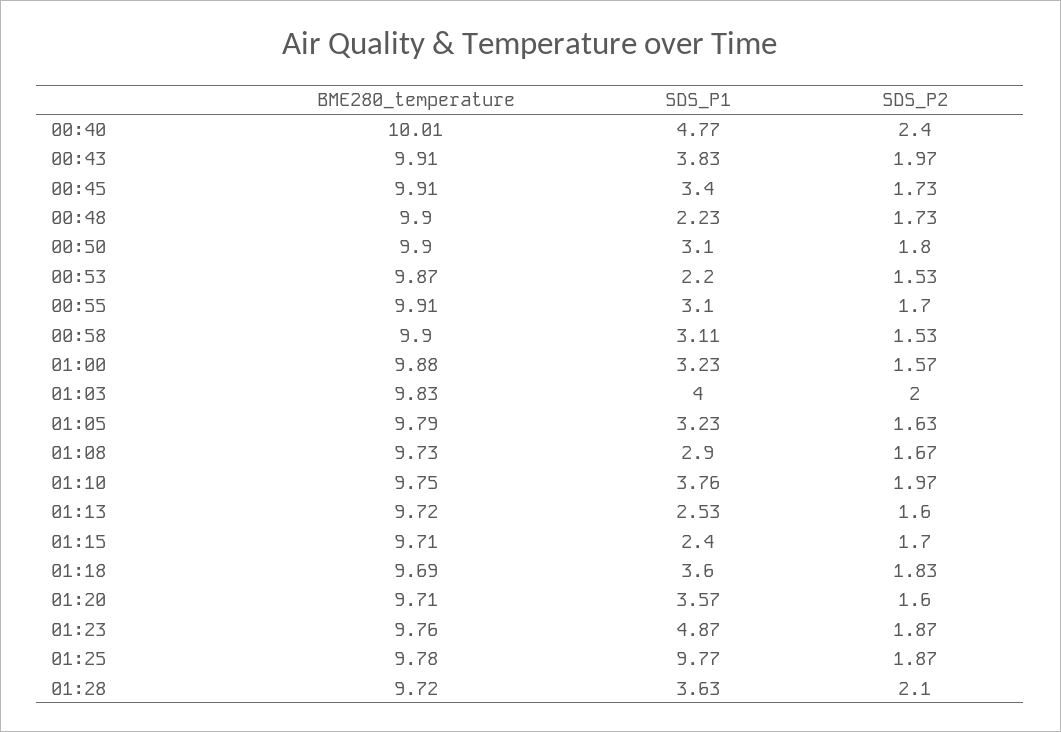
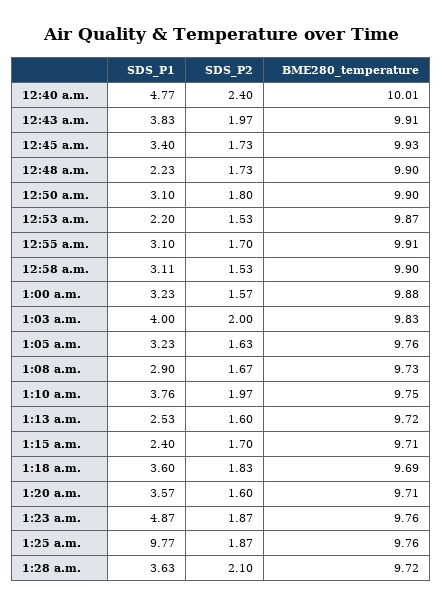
BME280_temperature, 00:45: 9.91 -> 9.93
BME280_temperature, 01:05: 9.79 -> 9.76
BME280_temperature, 01:25: 9.78 -> 9.76

